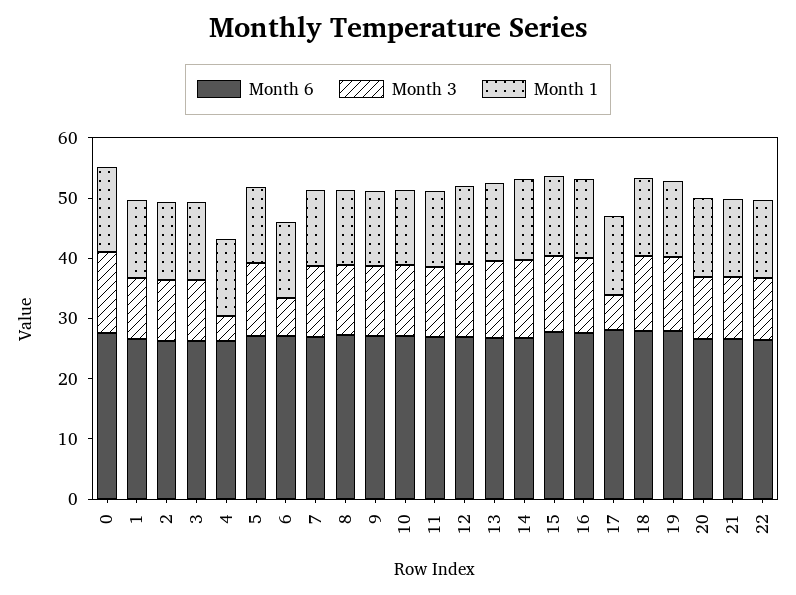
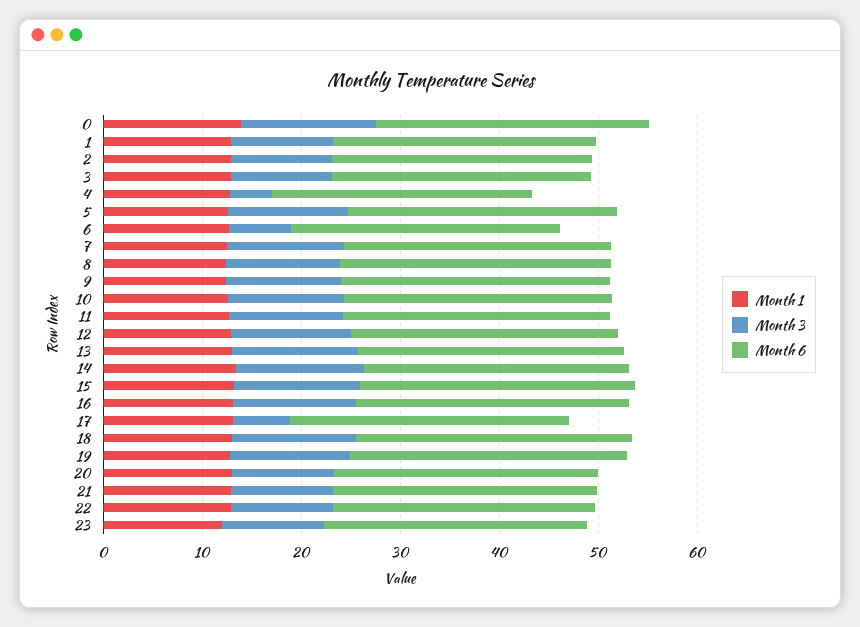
Month 1, 23: none -> 12
Month 3, 23: none -> 10
Month 6, 23: none -> 26

